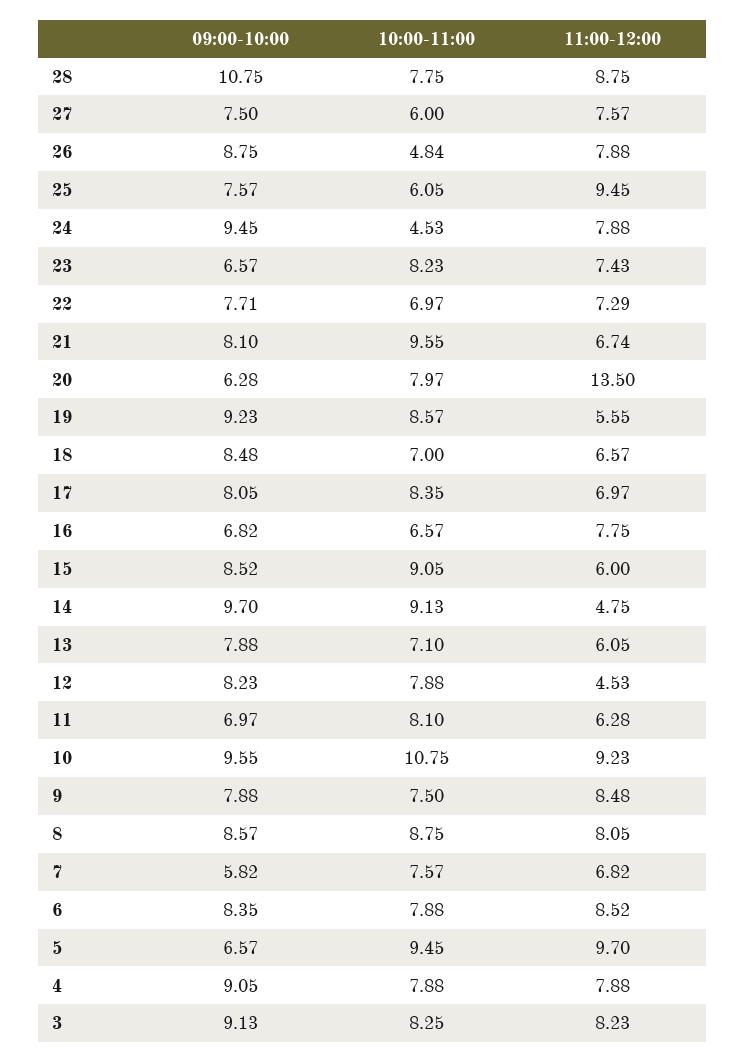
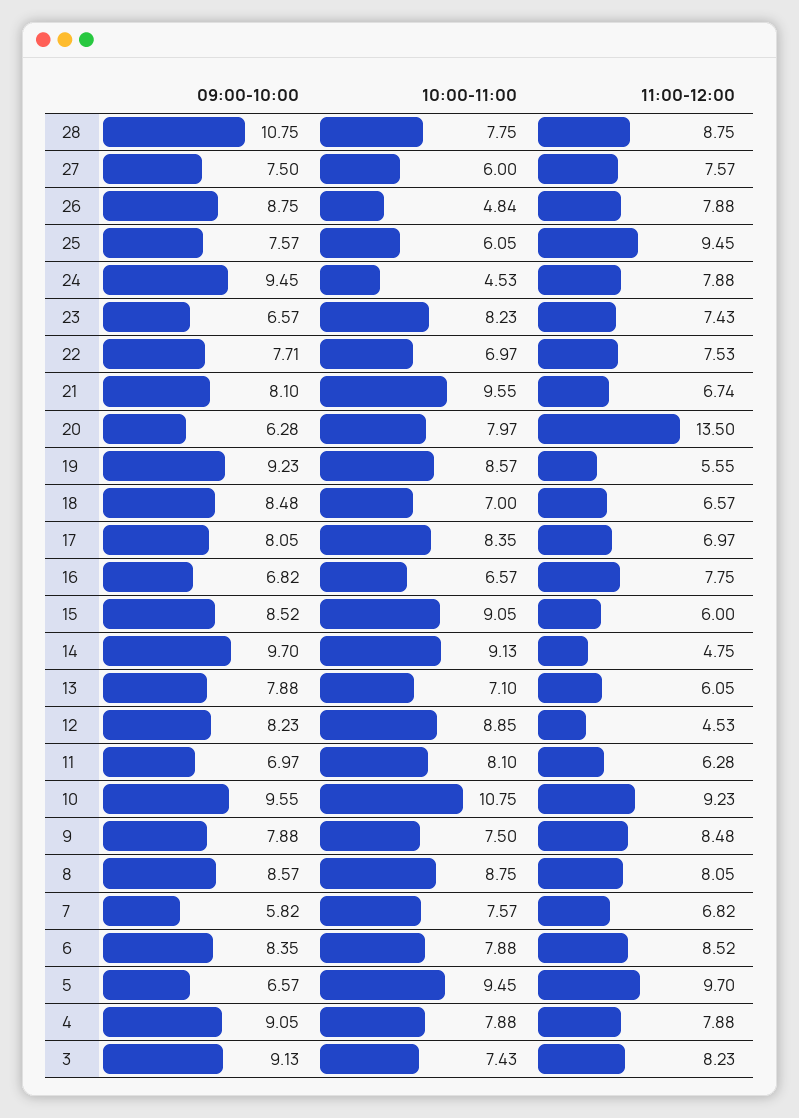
11:00-12:00, 22: 7.29 -> 7.53
10:00-11:00, 12: 7.88 -> 8.85
10:00-11:00, 3: 8.25 -> 7.43

